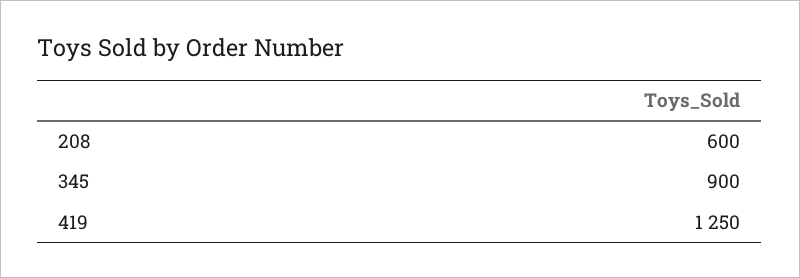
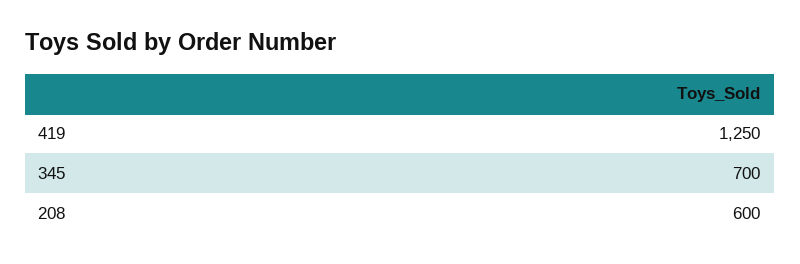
345: 900 -> 700

